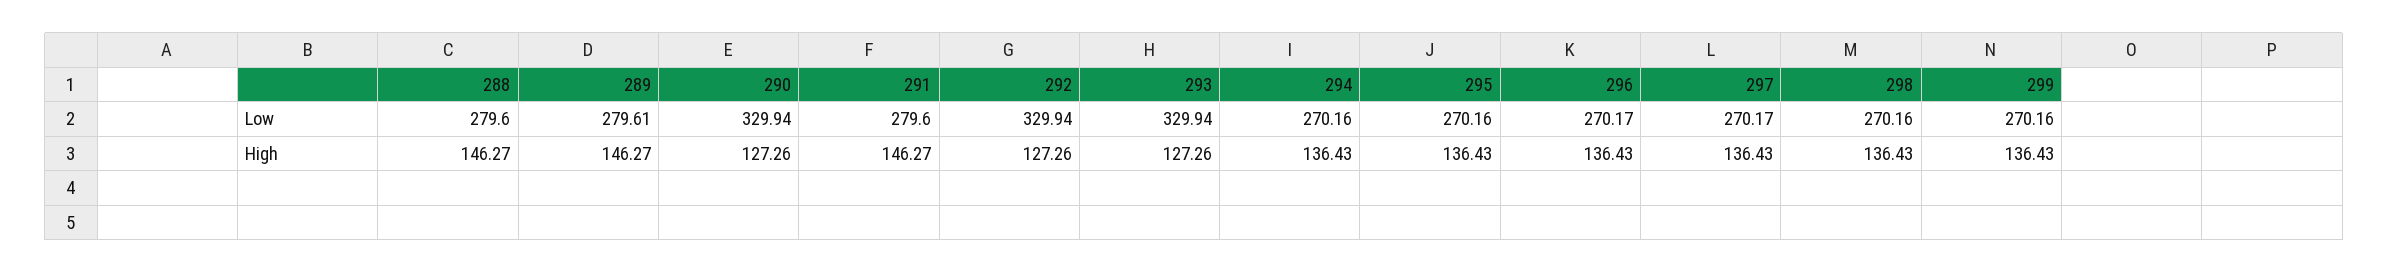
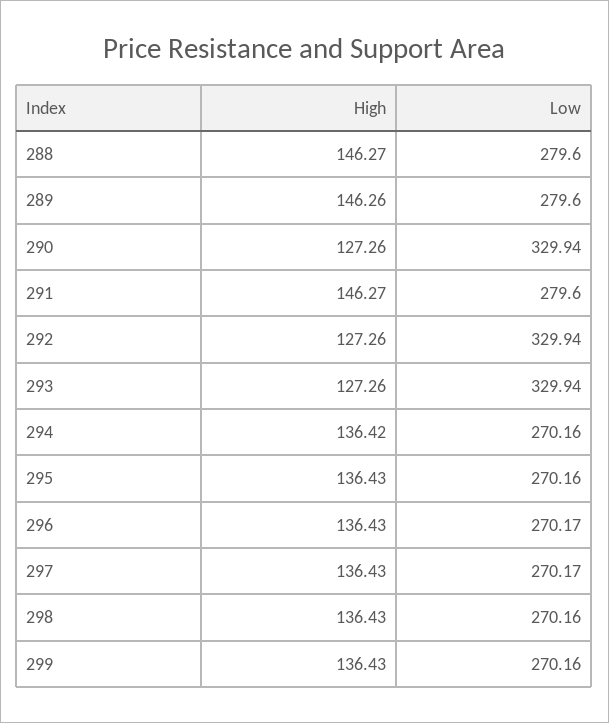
289, Low: 279.61 -> 279.6
289, High: 146.27 -> 146.26
294, High: 136.43 -> 136.42

